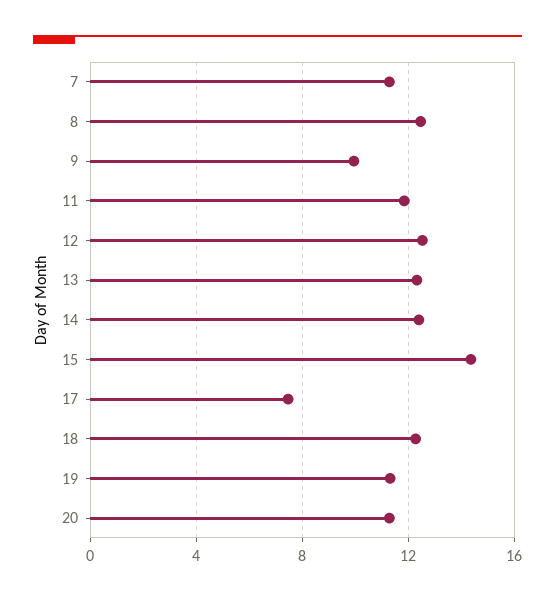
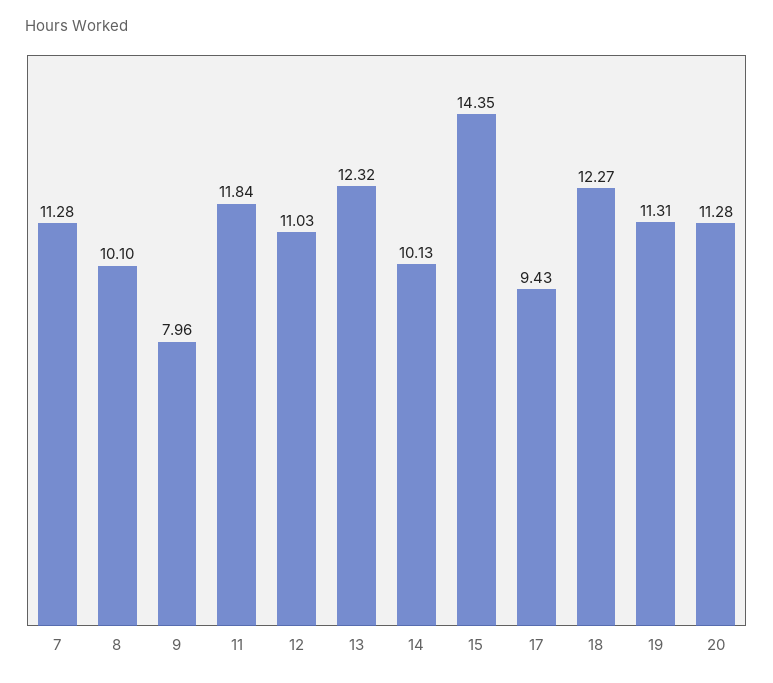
8: 12.5 -> 10.1
9: 10 -> 7.96
12: 12.5 -> 11.03
14: 12.5 -> 10.13
17: 7.5 -> 9.43

